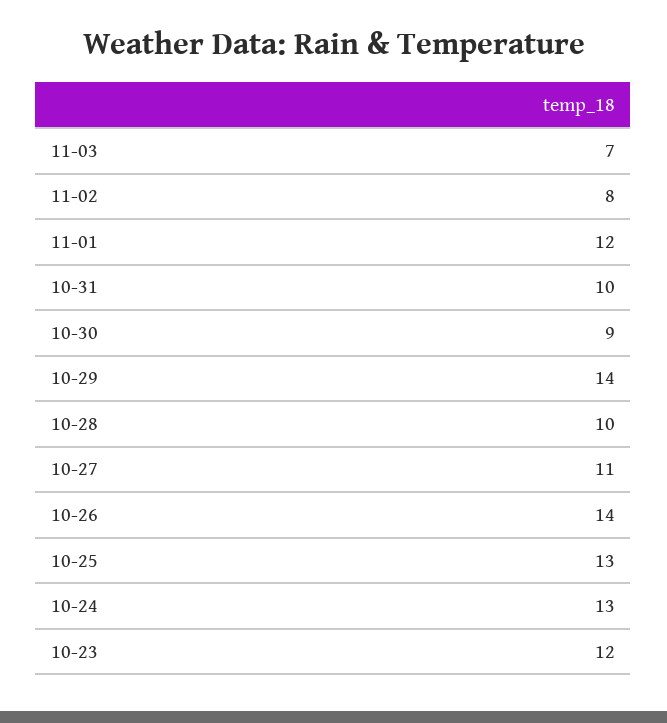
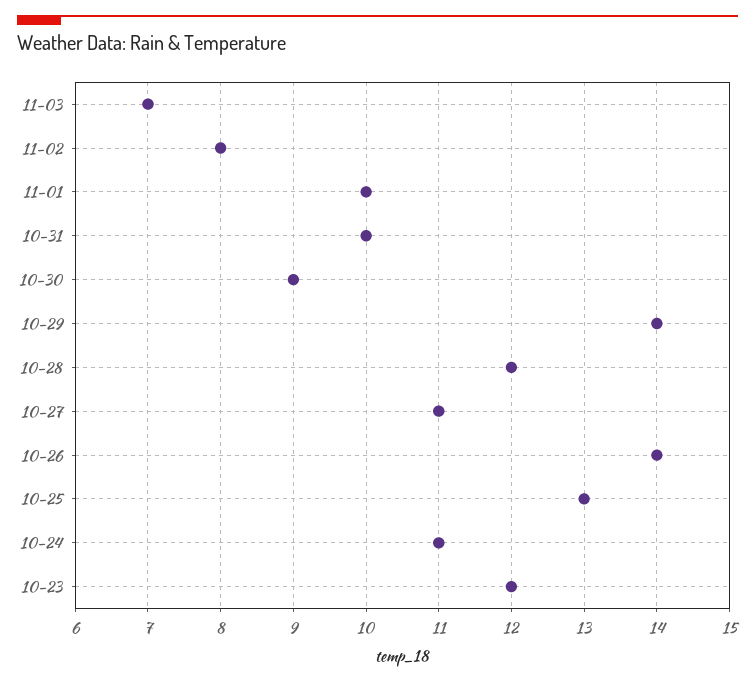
11-01: 12 -> 10
10-28: 10 -> 12
10-24: 13 -> 11

